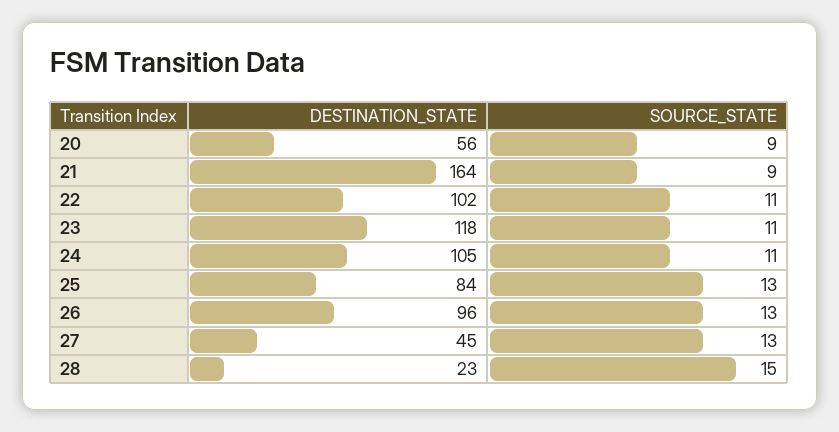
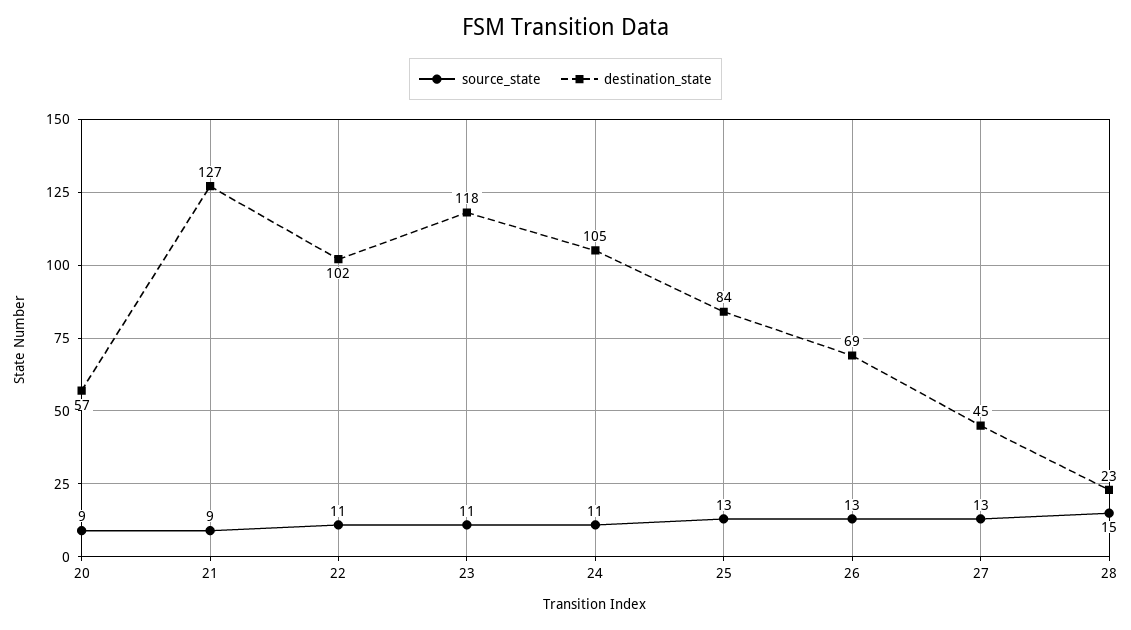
DESTINATION_STATE, 20: 56 -> 57
DESTINATION_STATE, 21: 164 -> 127
DESTINATION_STATE, 26: 96 -> 69

